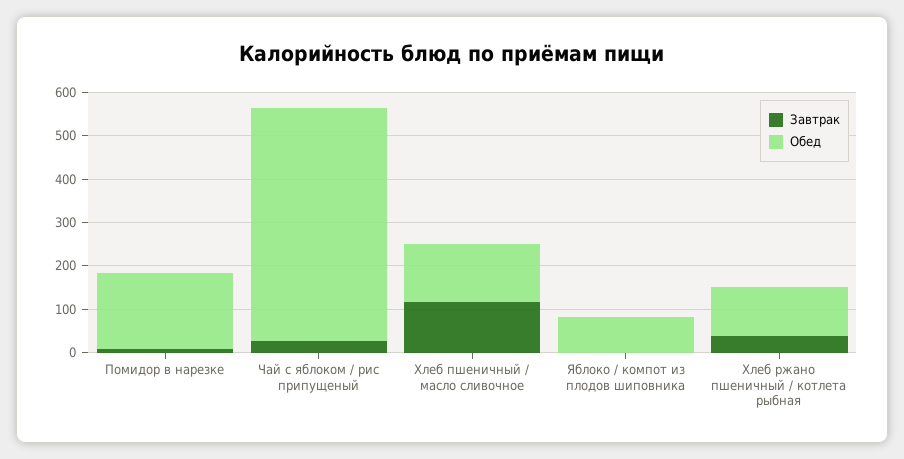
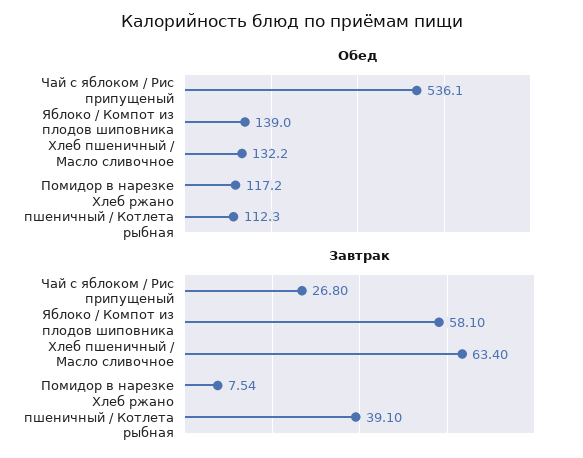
Обед, Помидор в нарезке: 180 -> 117.2
Завтрак, Хлеб пшеничный / масло сливочное: 120 -> 63.4
Завтрак, Яблоко / компот из плодов шиповника: 0 -> 58.1
Обед, Яблоко / компот из плодов шиповника: 80 -> 139

